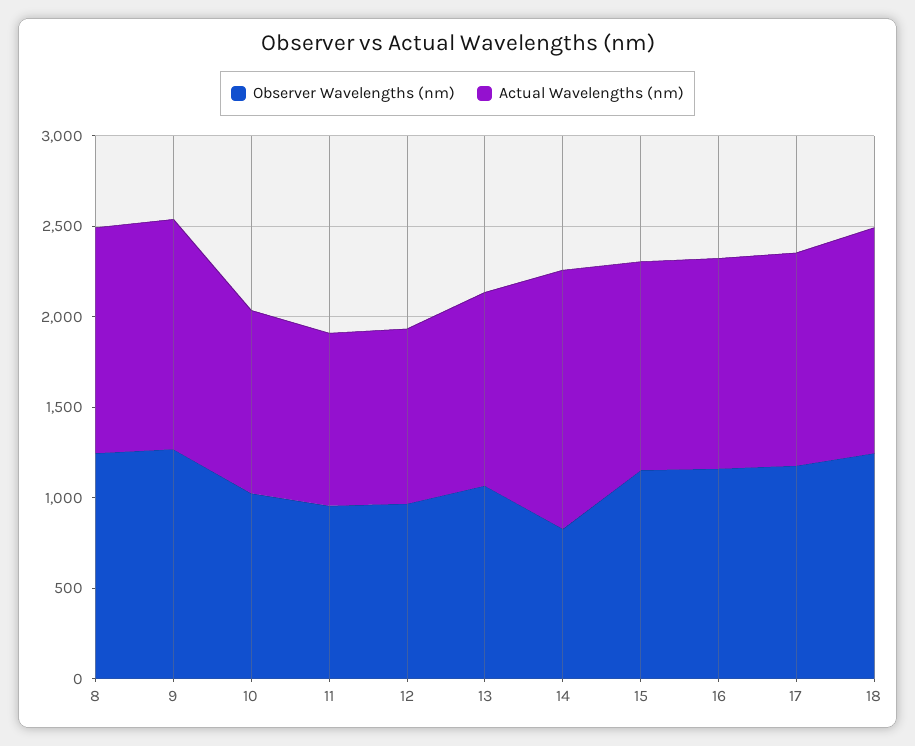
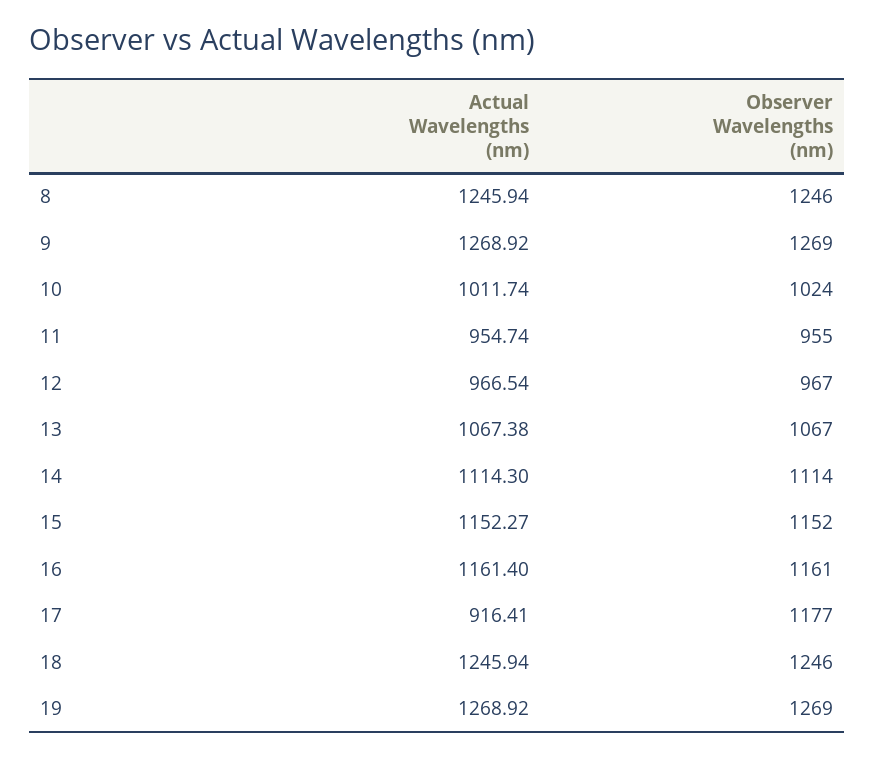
Observer Wavelengths (nm), 14: 800 -> 1114
Actual Wavelengths (nm), 14: 1400 -> 1114.3
Actual Wavelengths (nm), 17: 1200 -> 916.41
Actual Wavelengths (nm), 19: none -> 1268.92
Observer Wavelengths (nm), 19: none -> 1269

